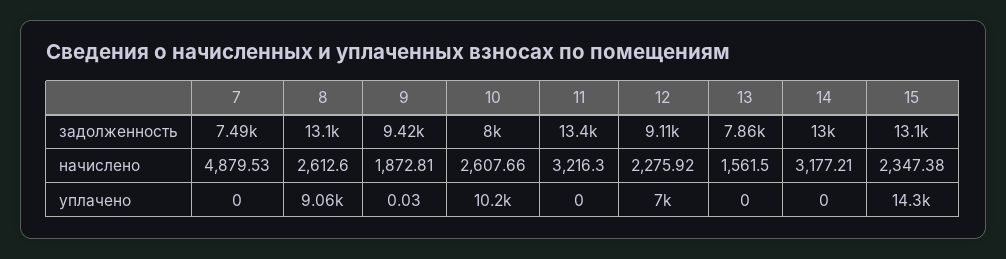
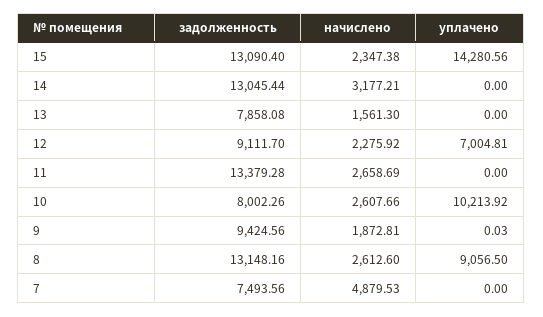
11, начислено: 3216.3 -> 2658.69
13, начислено: 1561.5 -> 1561.3

